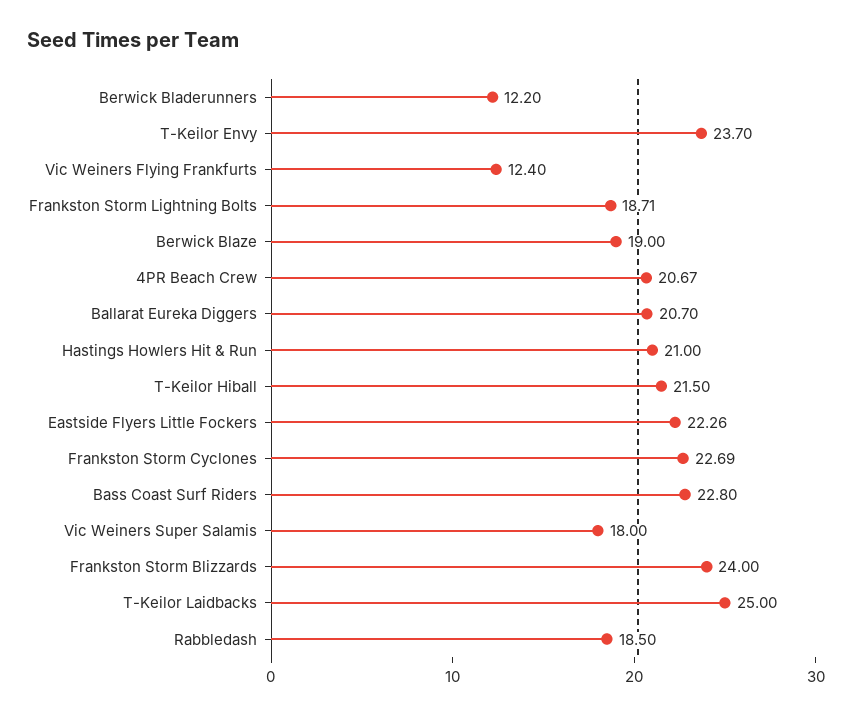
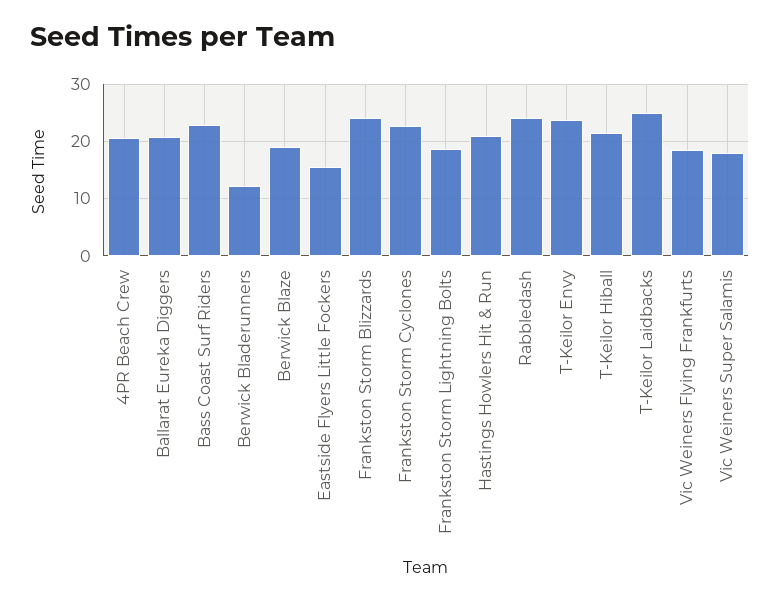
Vic Weiners Flying Frankfurts: 12.4 -> 18
Eastside Flyers Little Fockers: 22.26 -> 16
Rabbledash: 18.5 -> 24

